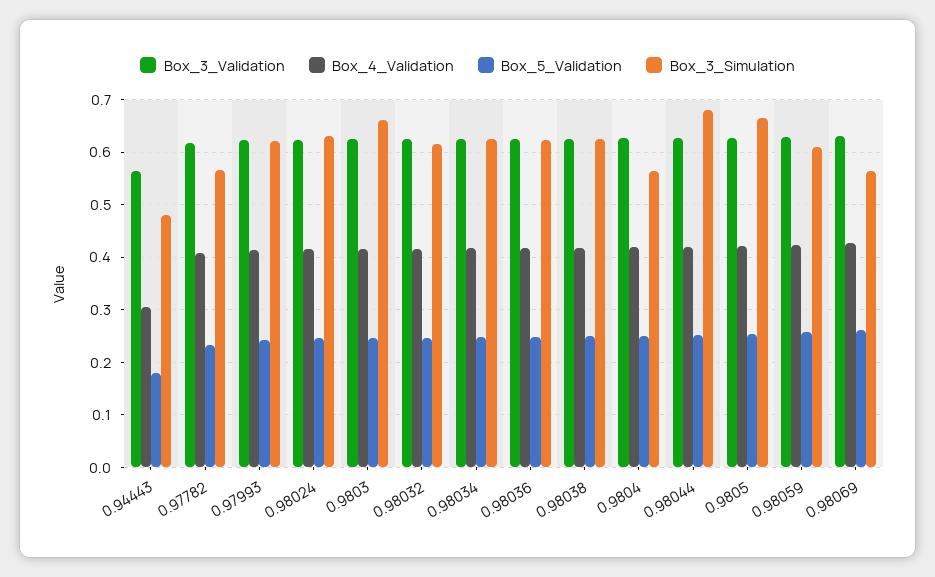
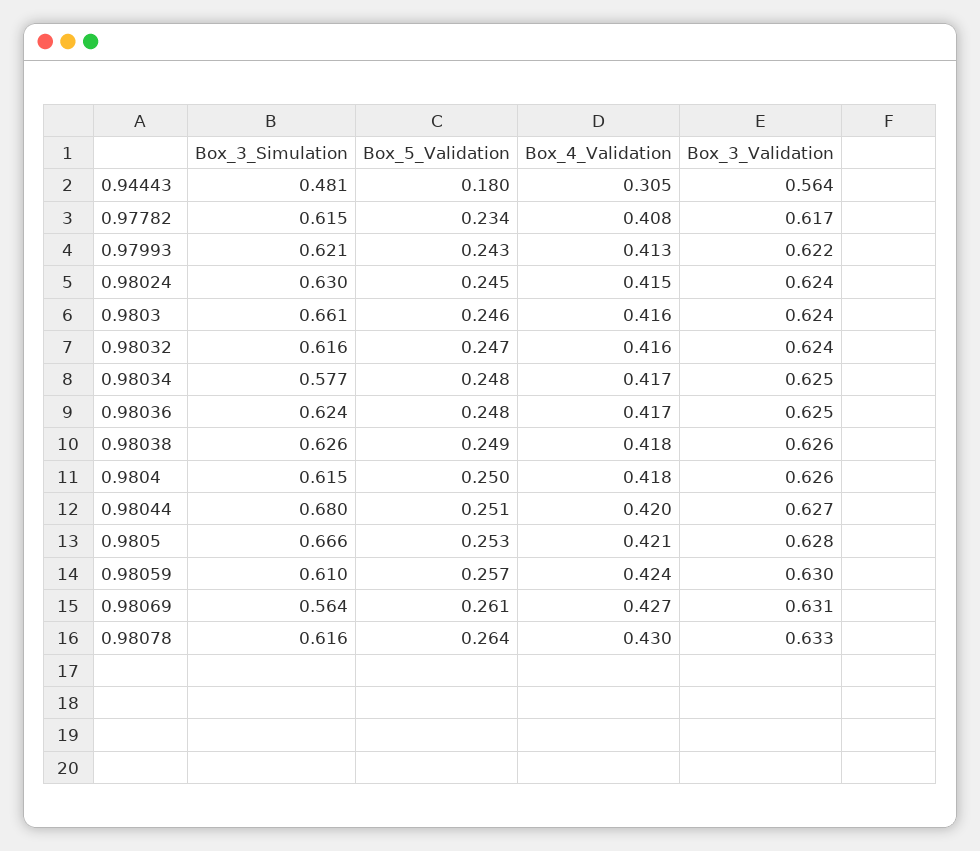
Box_3_Simulation, 0.97782: 0.56 -> 0.615
Box_3_Simulation, 0.98034: 0.62 -> 0.577
Box_3_Simulation, 0.9804: 0.56 -> 0.615
Box_3_Simulation, 0.98078: none -> 0.616
Box_5_Validation, 0.98078: none -> 0.264
Box_4_Validation, 0.98078: none -> 0.43
Box_3_Validation, 0.98078: none -> 0.633

